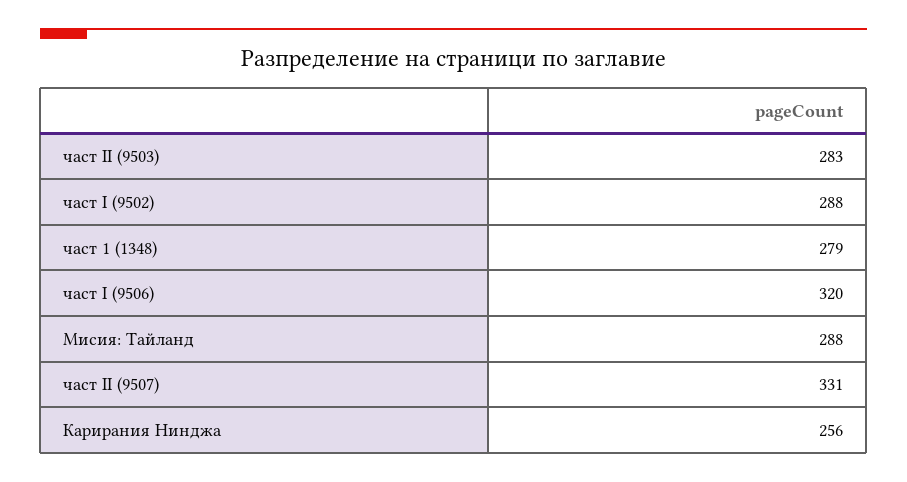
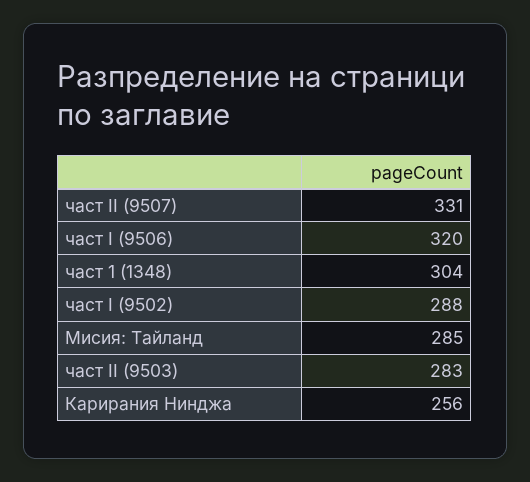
част 1 (1348): 279 -> 304
Мисия: Тайланд: 288 -> 285

